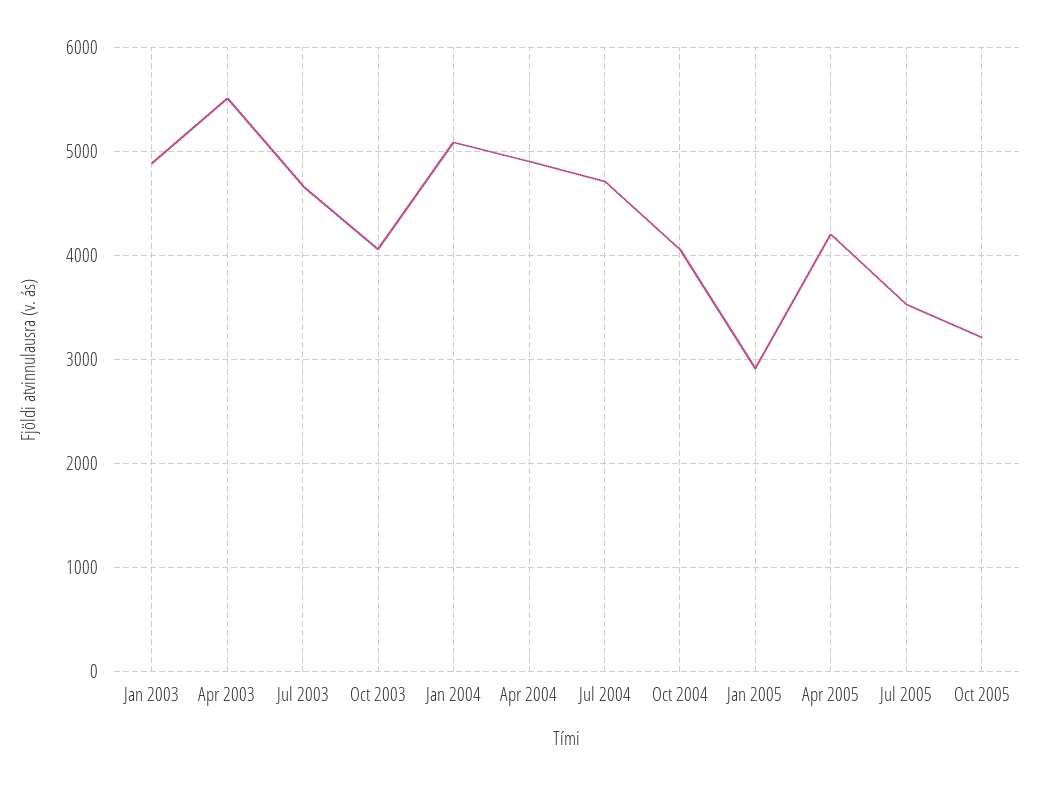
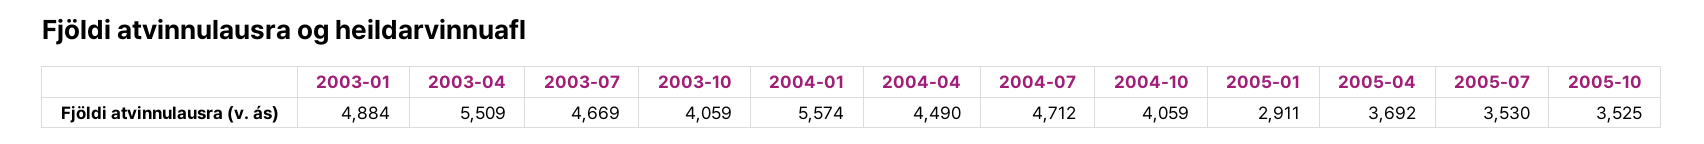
Jan 2004: 5100 -> 5574
Apr 2004: 4900 -> 4490
Apr 2005: 4200 -> 3692
Oct 2005: 3200 -> 3525

